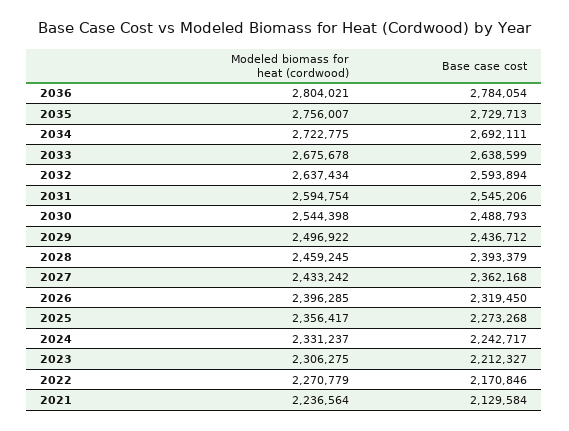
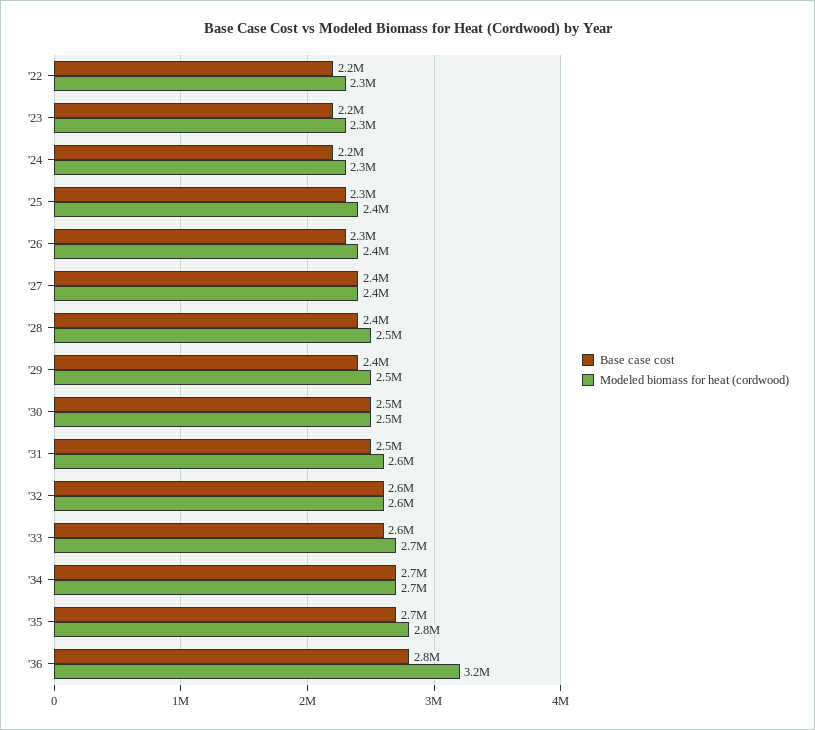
Modeled biomass for heat (cordwood), 2036: 2804021 -> 3200000
Modeled biomass for heat (cordwood), 2021: 2236564 -> none
Base case cost, 2021: 2129584 -> none

